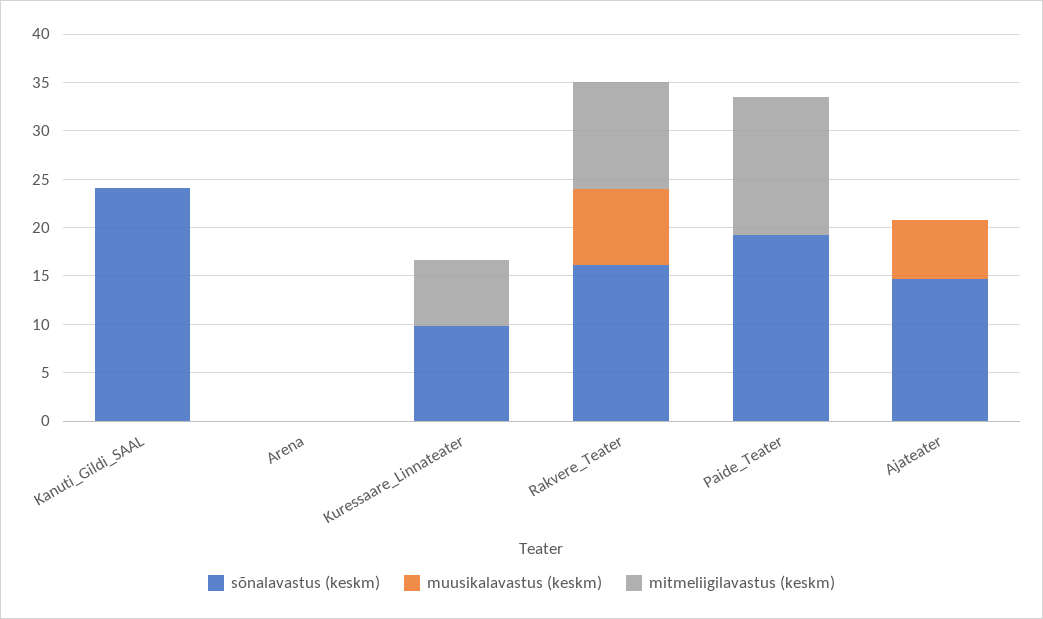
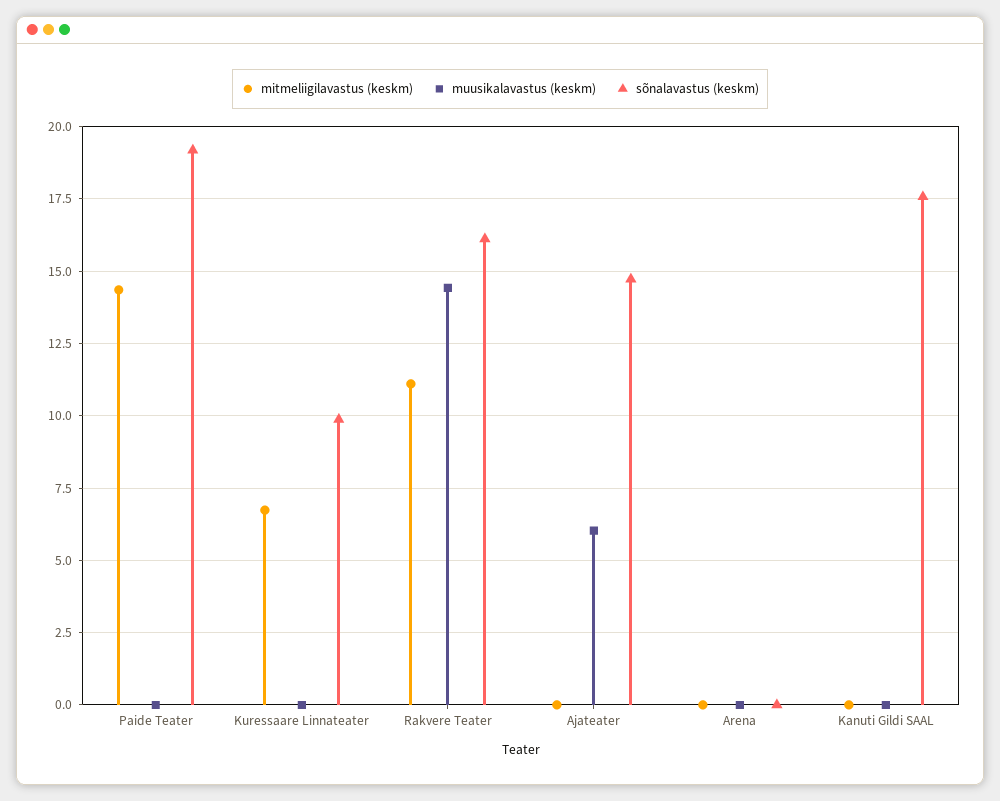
sõnalavastus (keskm), Kanuti_Gildi_SAAL: 24 -> 17.5
muusikalavastus (keskm), Rakvere_Teater: 8 -> 14.5

